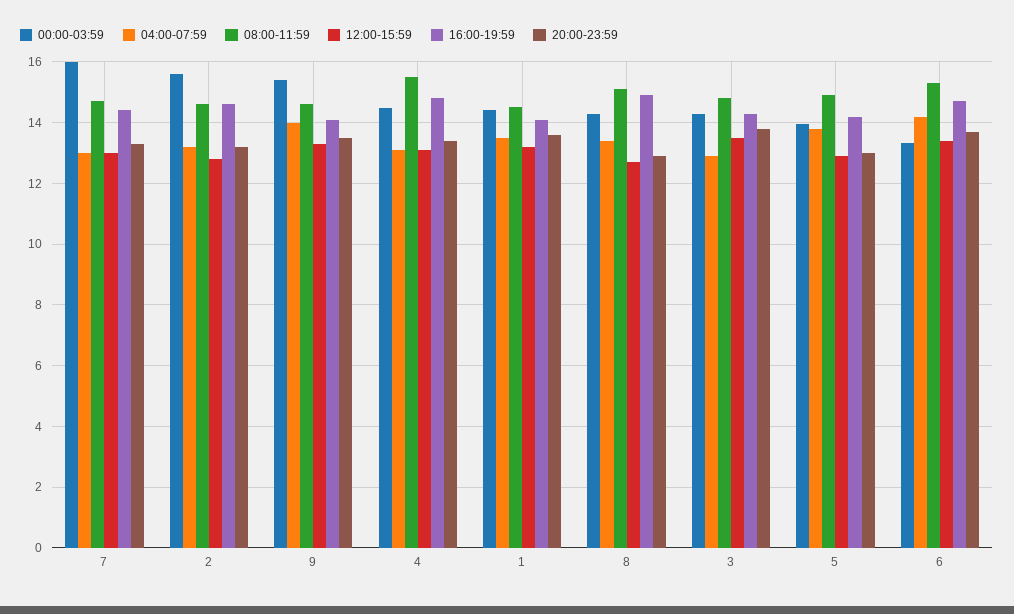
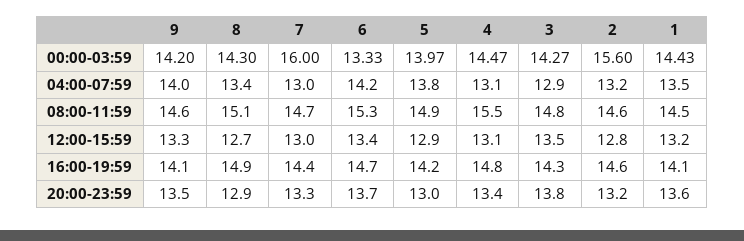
00:00-03:59, 9: 15.4 -> 14.2

